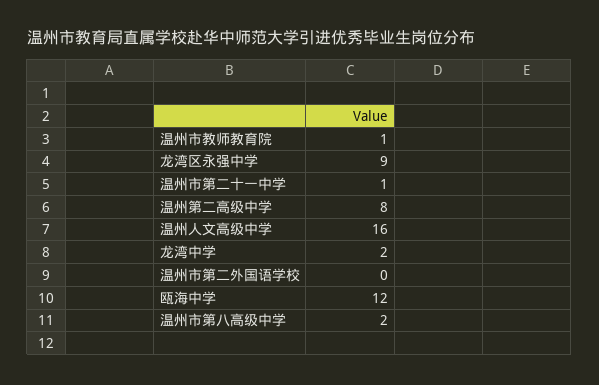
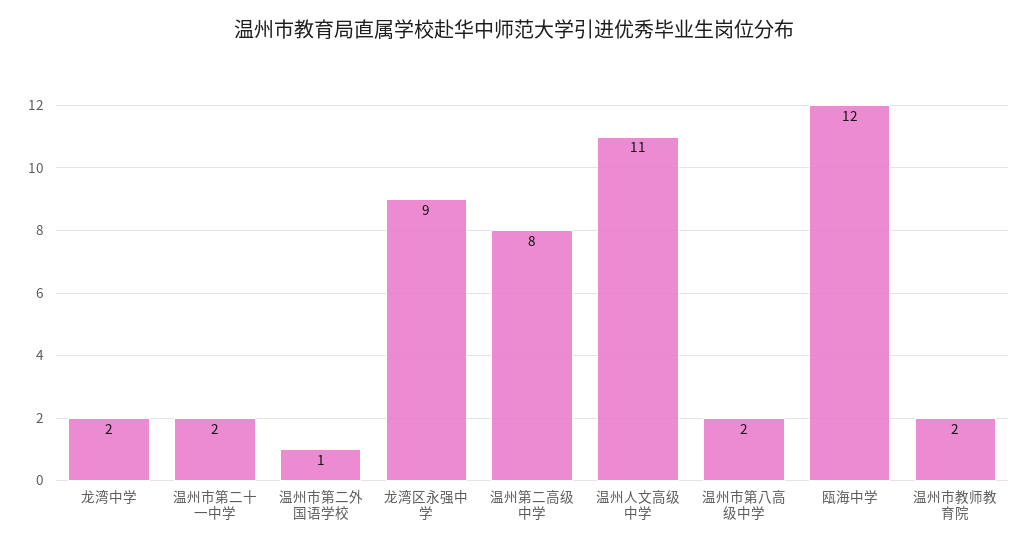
温州市教师教育院: 1 -> 2
温州市第二十一中学: 1 -> 2
温州人文高级中学: 16 -> 11
温州市第二外国语学校: 0 -> 1

